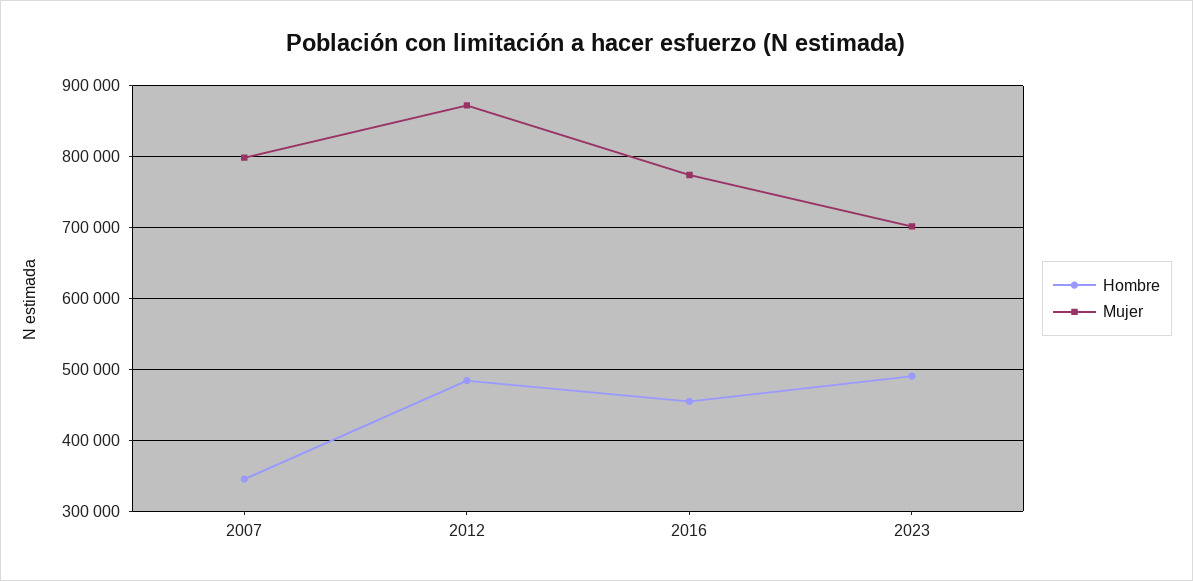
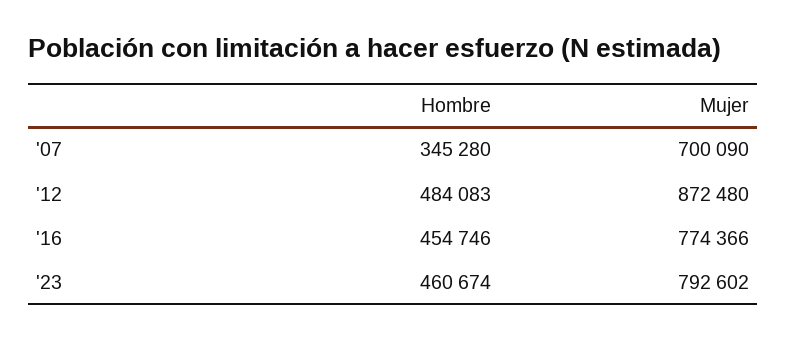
Mujer, 2007: 800000 -> 700090
Hombre, 2023: 490000 -> 460674
Mujer, 2023: 700000 -> 792602

